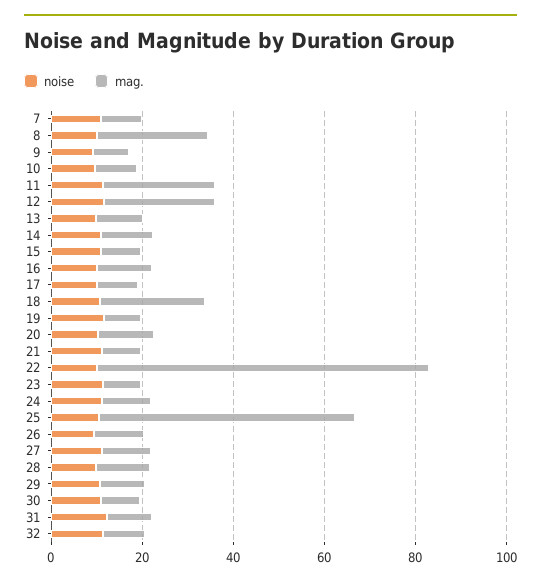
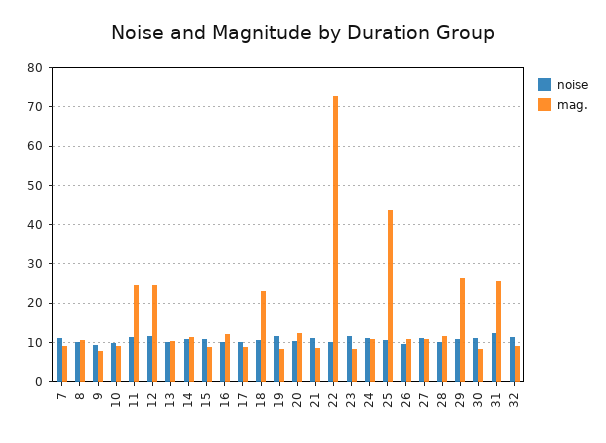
mag., 8: 25 -> 10
mag., 25: 55 -> 44
mag., 29: 10 -> 26
mag., 31: 10 -> 26

